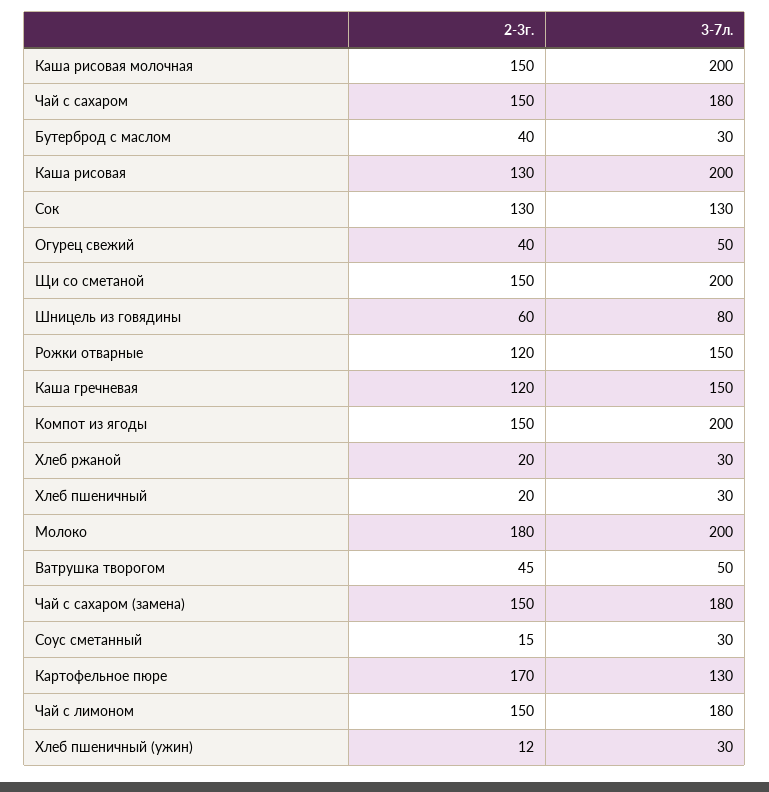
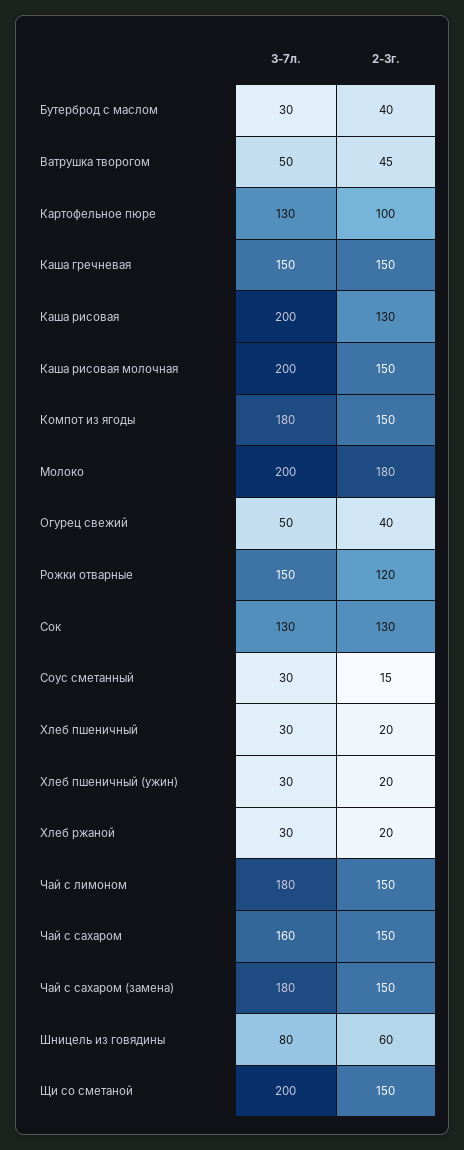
3-7л., Чай с сахаром: 180 -> 160
2-3г., Каша гречневая: 120 -> 150
3-7л., Компот из ягоды: 200 -> 180
2-3г., Картофельное пюре: 170 -> 100
2-3г., Хлеб пшеничный (ужин): 12 -> 20

